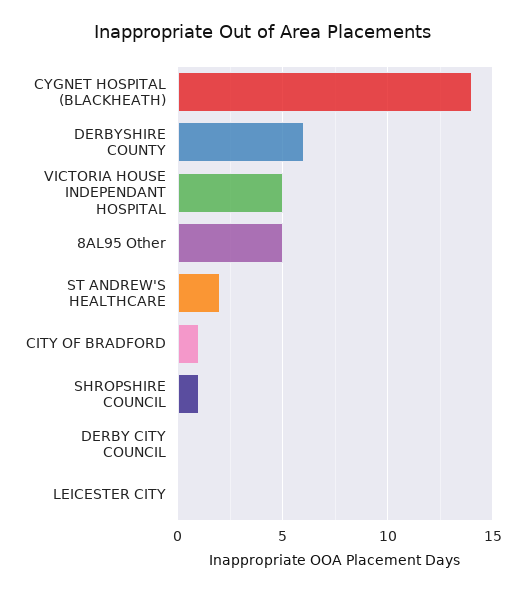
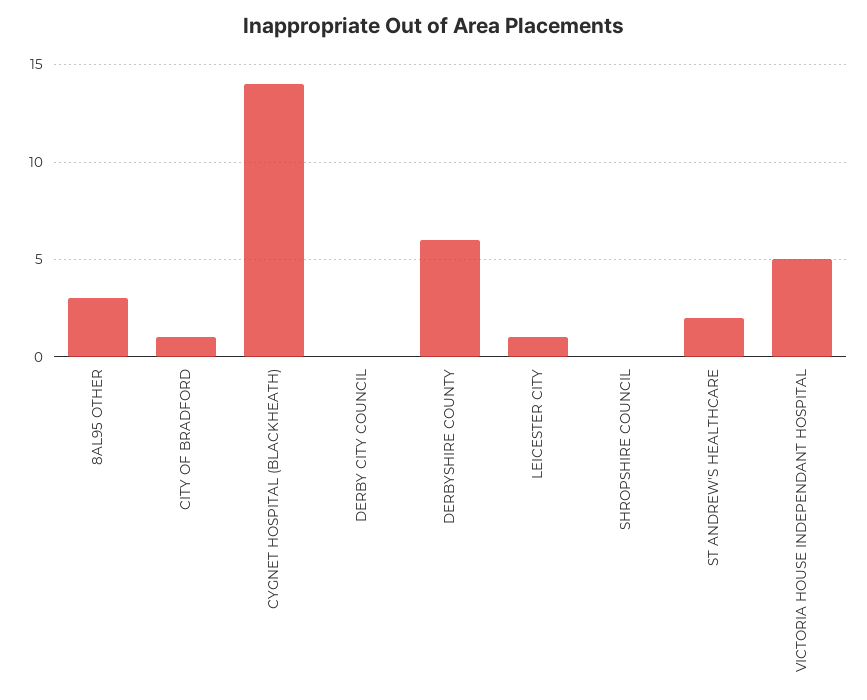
8AL95 Other: 5 -> 3
SHROPSHIRE COUNCIL: 1 -> 0
LEICESTER CITY: 0 -> 1

